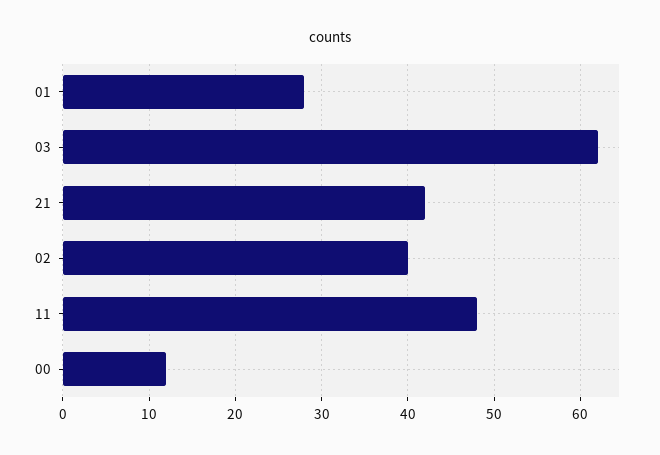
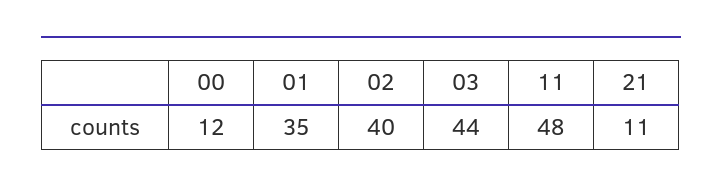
01: 28 -> 35
03: 62 -> 44
21: 42 -> 11

